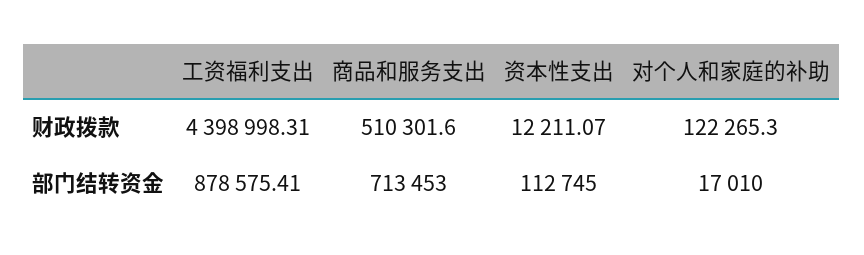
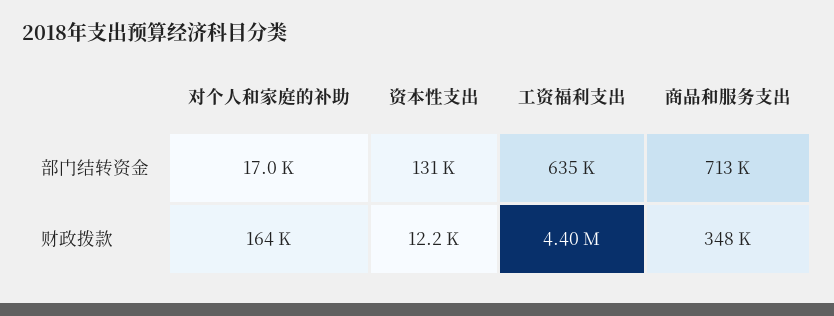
商品和服务支出, 财政拨款: 510301.6 -> 348000
对个人和家庭的补助, 财政拨款: 122265.3 -> 164000
工资福利支出, 部门结转资金: 878575.41 -> 635000
资本性支出, 部门结转资金: 112745 -> 131000

